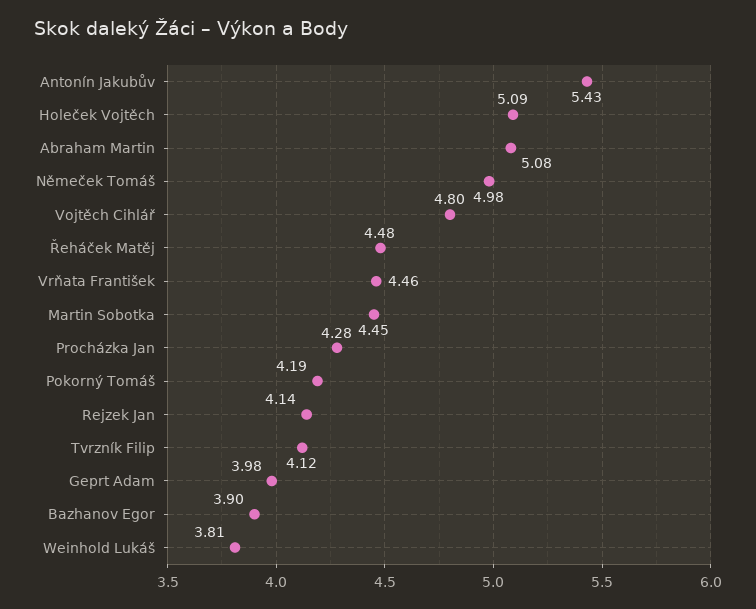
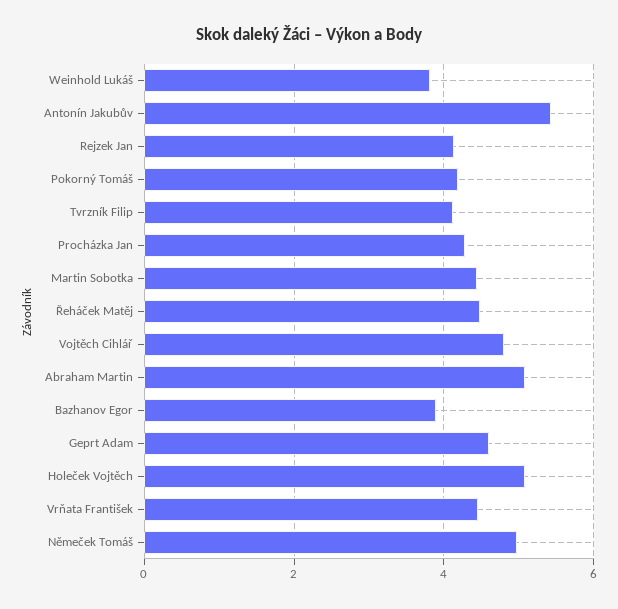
Geprt Adam: 3.98 -> 4.6

